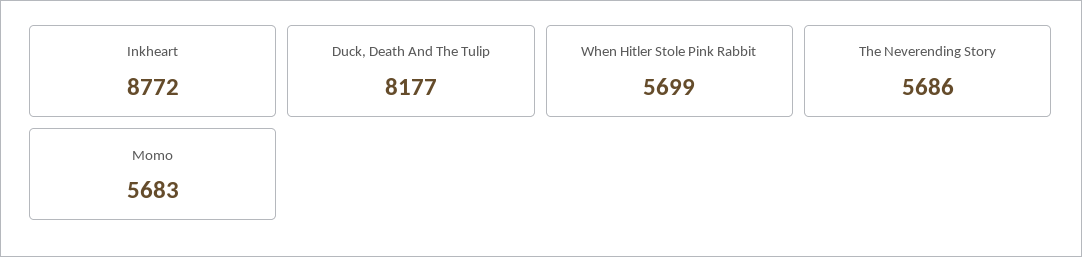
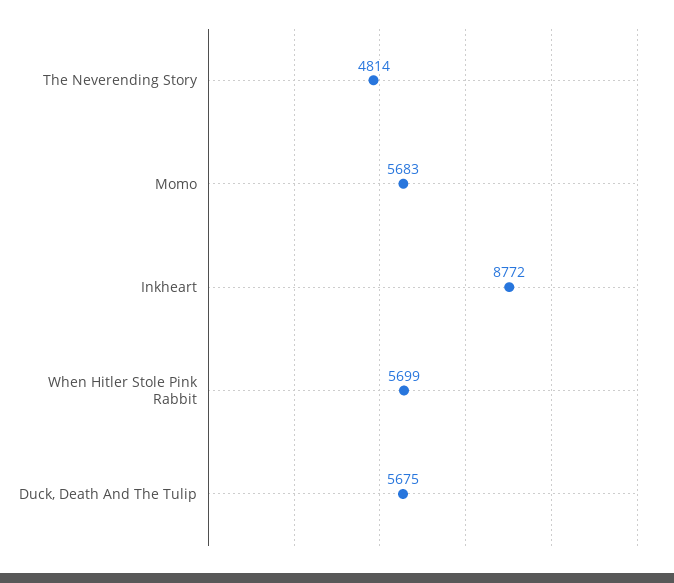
Duck, Death And The Tulip: 8177 -> 5675
The Neverending Story: 5686 -> 4814

